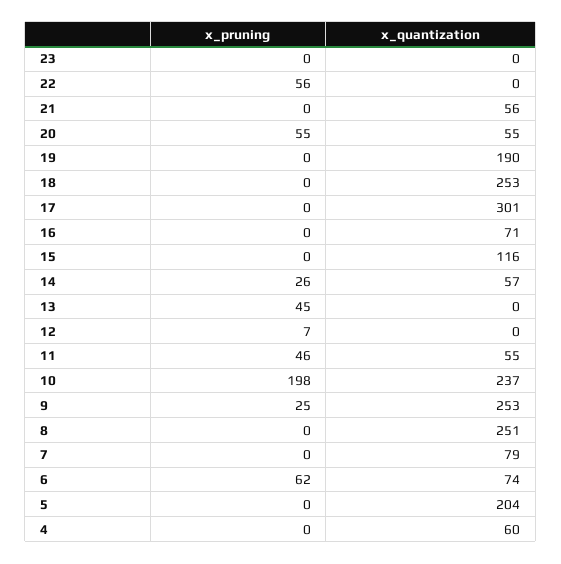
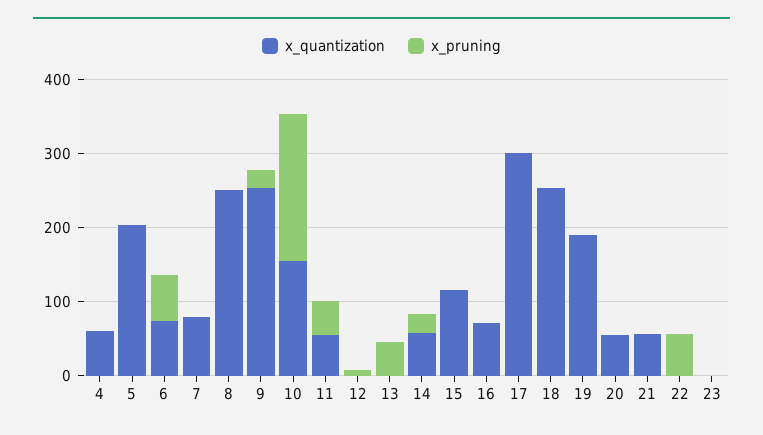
x_pruning, 20: 55 -> 0
x_quantization, 10: 237 -> 160

